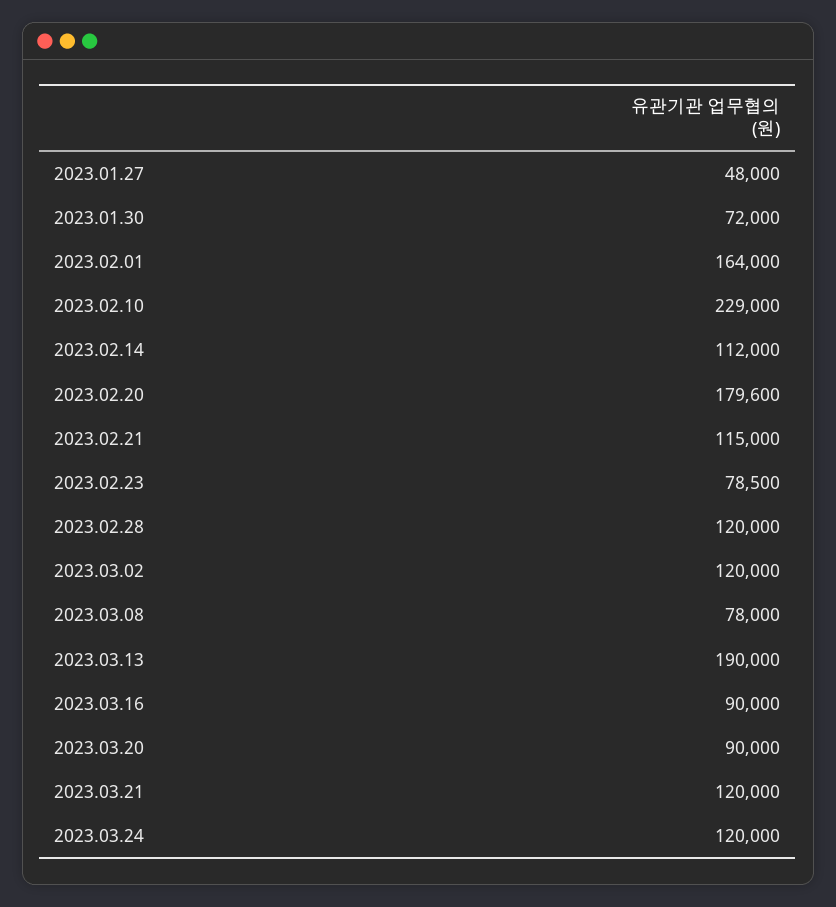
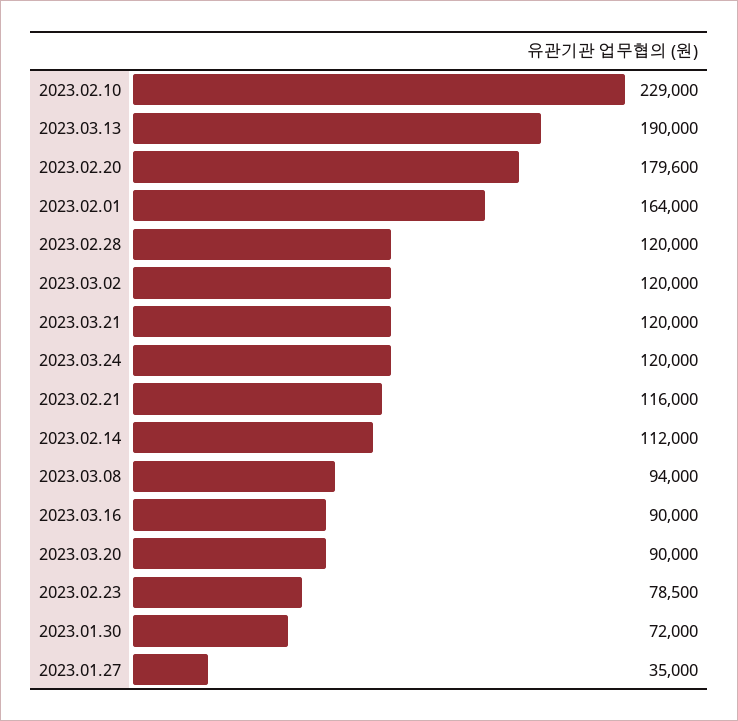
2023.01.27: 48000 -> 35000
2023.02.21: 115000 -> 116000
2023.03.08: 78000 -> 94000

